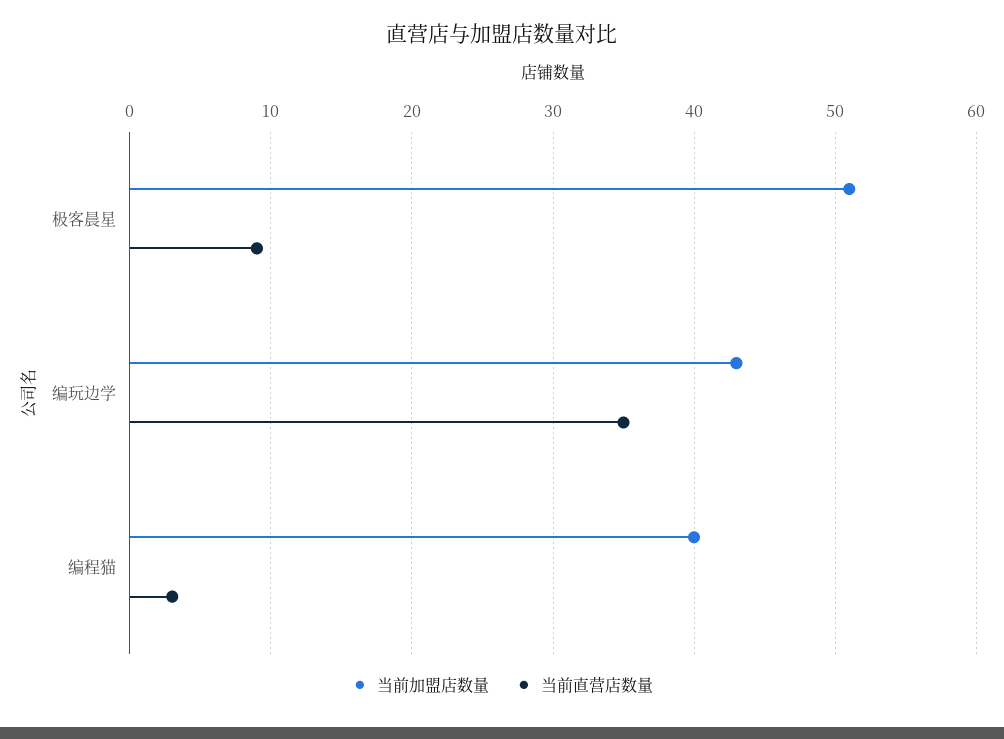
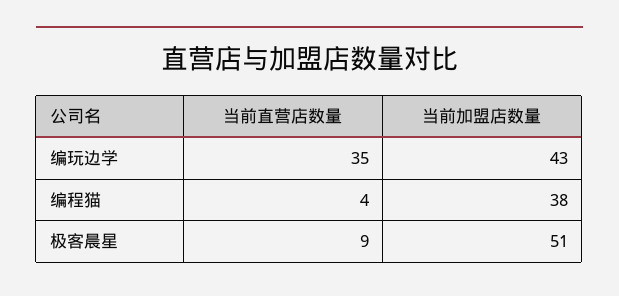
当前加盟店数量, 编程猫: 40 -> 38
当前直营店数量, 编程猫: 3 -> 4

